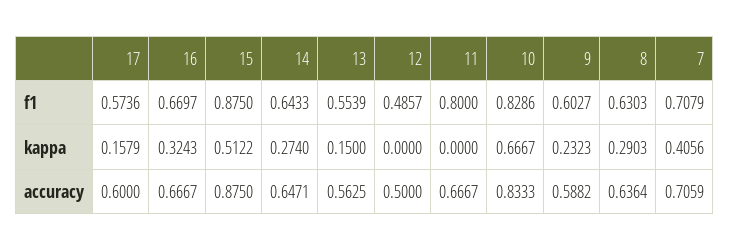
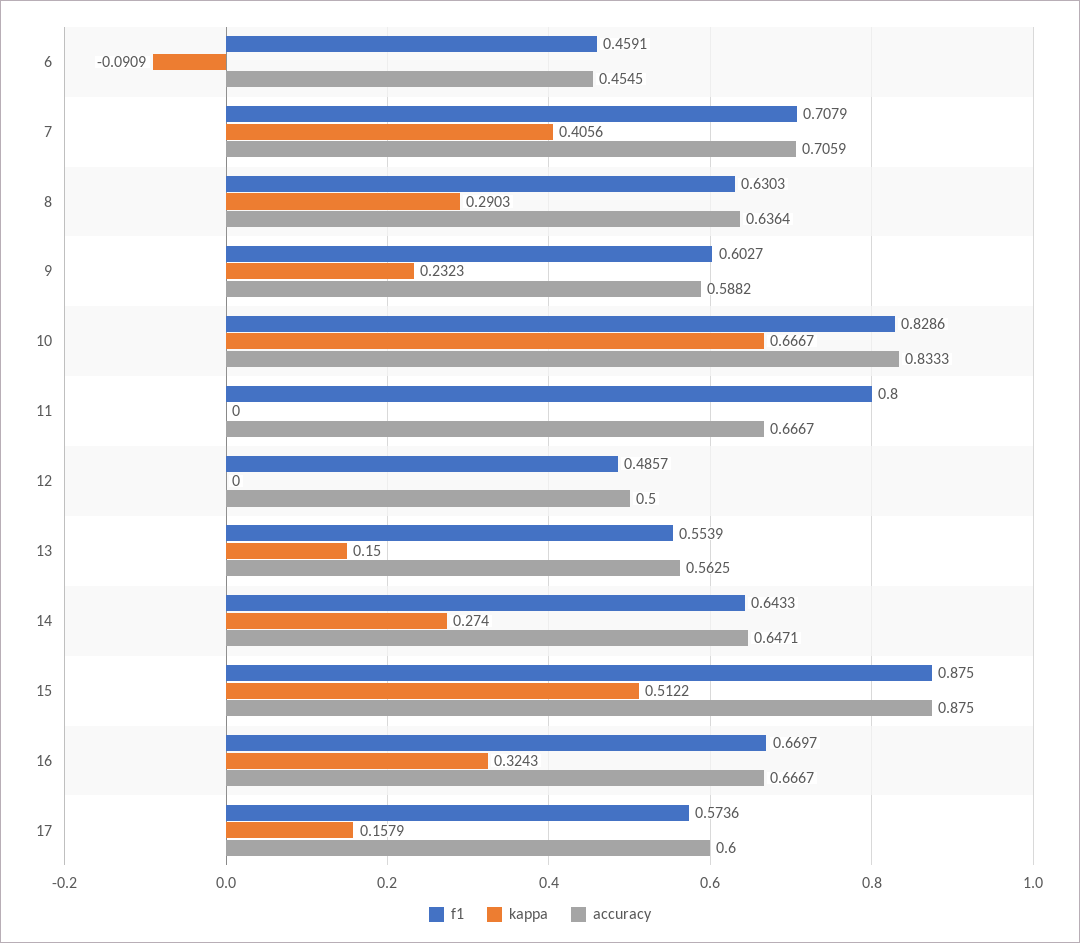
f1, 6: none -> 0.4591
kappa, 6: none -> -0.0909
accuracy, 6: none -> 0.4545

